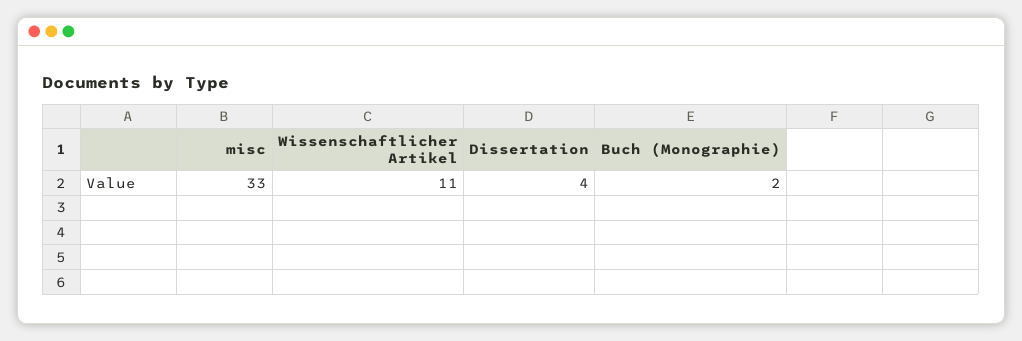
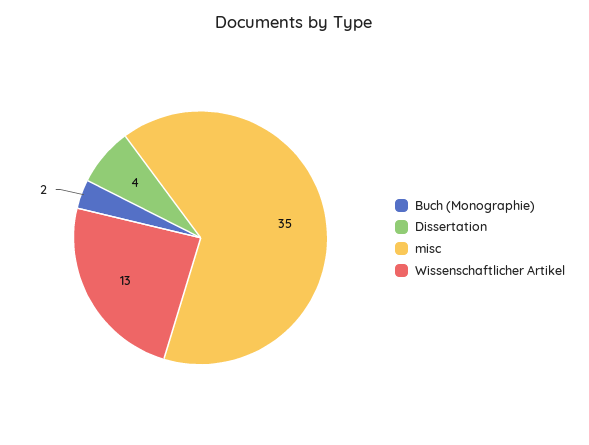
misc: 33 -> 35
Wissenschaftlicher Artikel: 11 -> 13

